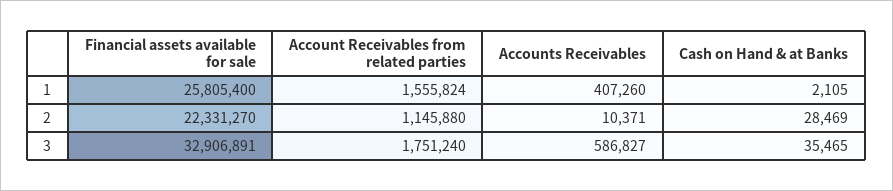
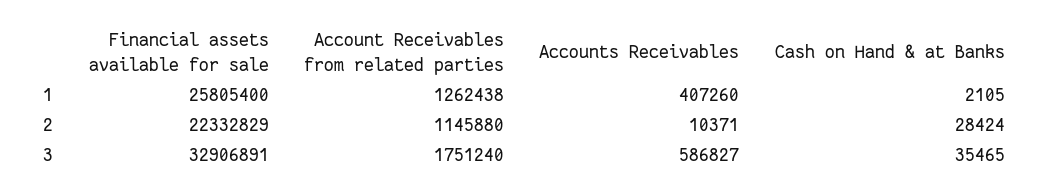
Account Receivables from related parties, 1: 1555824 -> 1262438
Financial assets available for sale, 2: 22331270 -> 22332829
Cash on Hand & at Banks, 2: 28469 -> 28424

